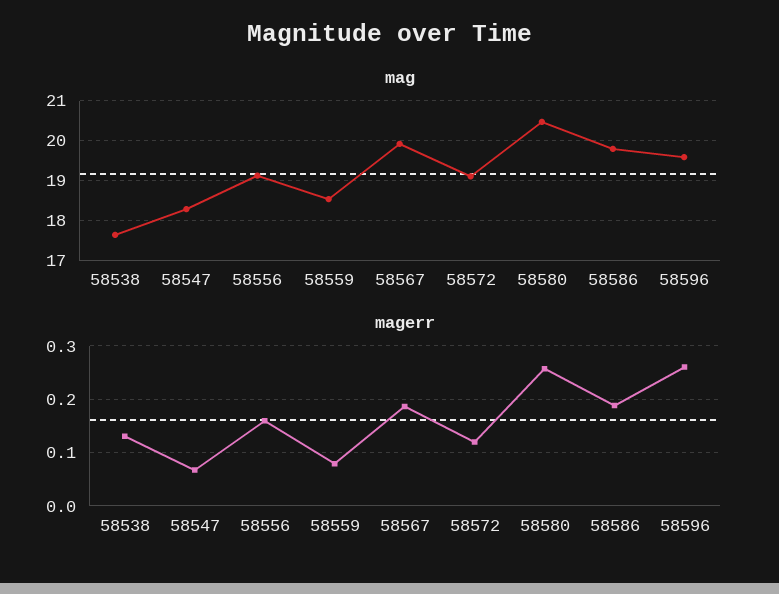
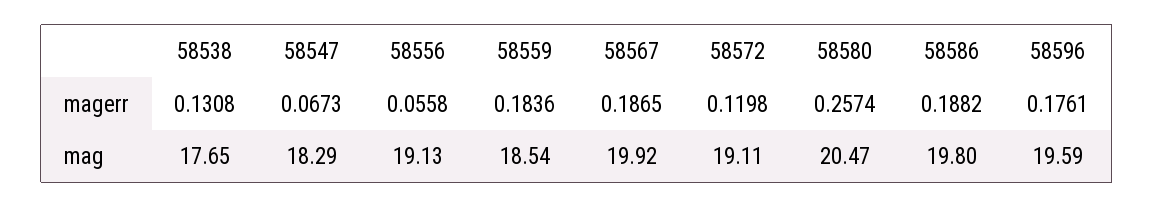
magerr, 58556: 0.16 -> 0.0558
magerr, 58559: 0.08 -> 0.1836
magerr, 58596: 0.26 -> 0.1761

